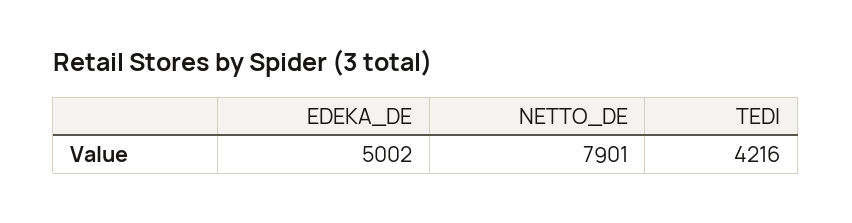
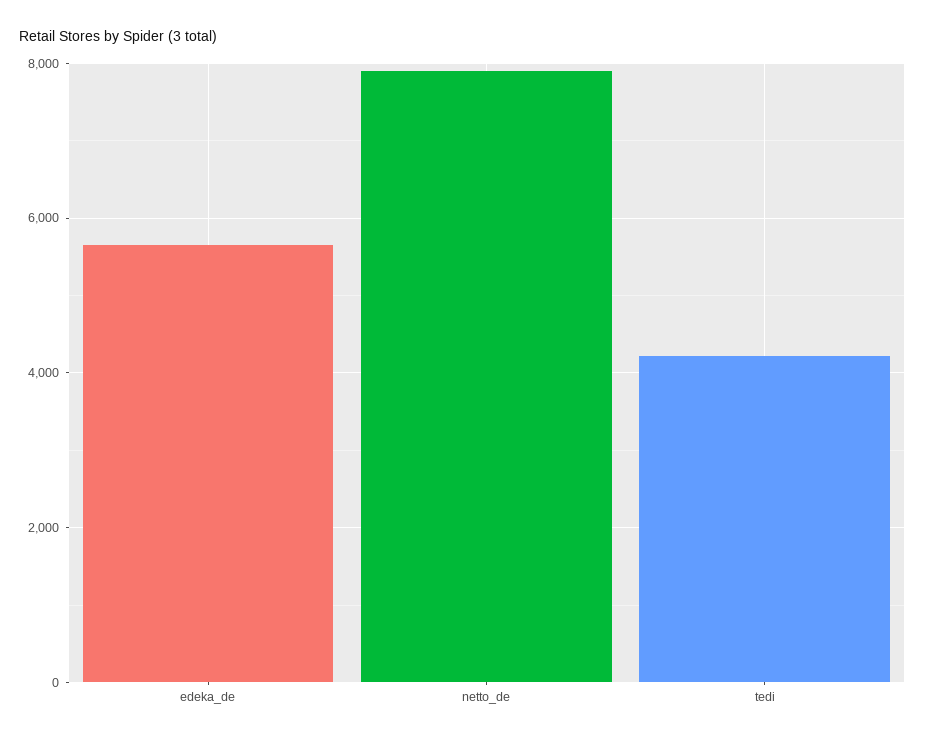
EDEKA_DE: 5002 -> 5600

